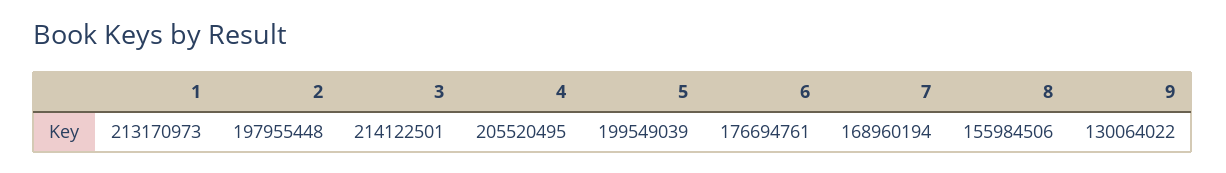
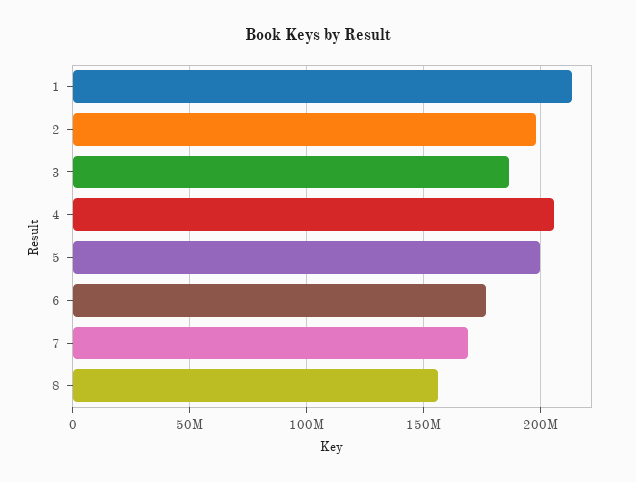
3: 214122501 -> 185000000
9: 130064022 -> none

